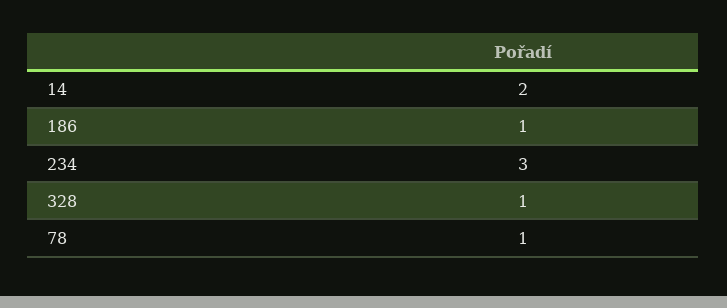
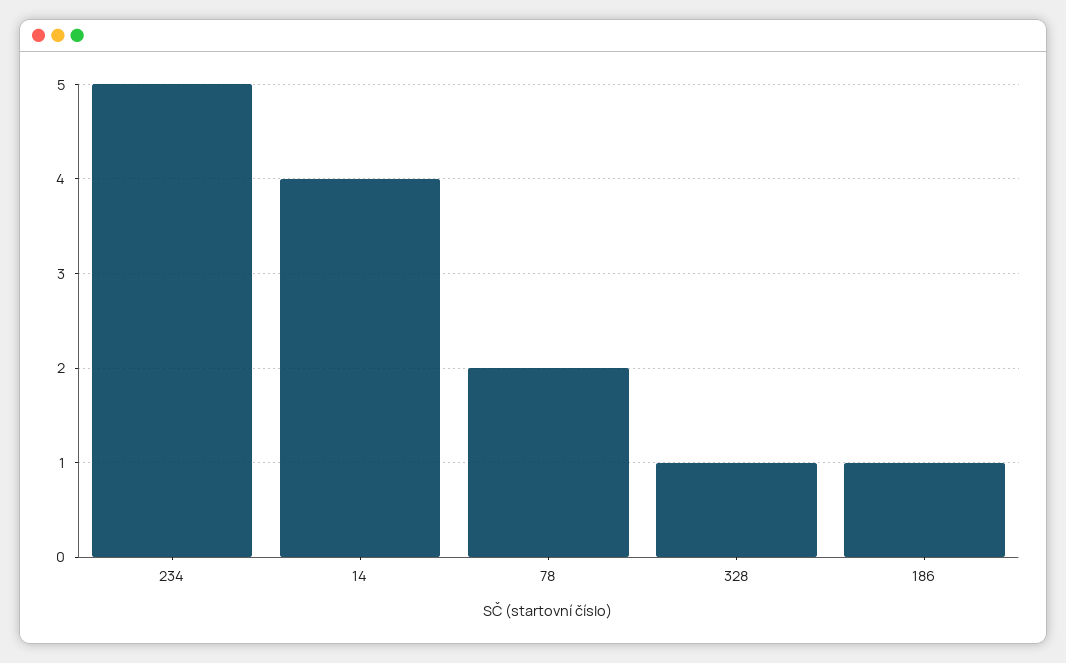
14: 2 -> 4
234: 3 -> 5
78: 1 -> 2

